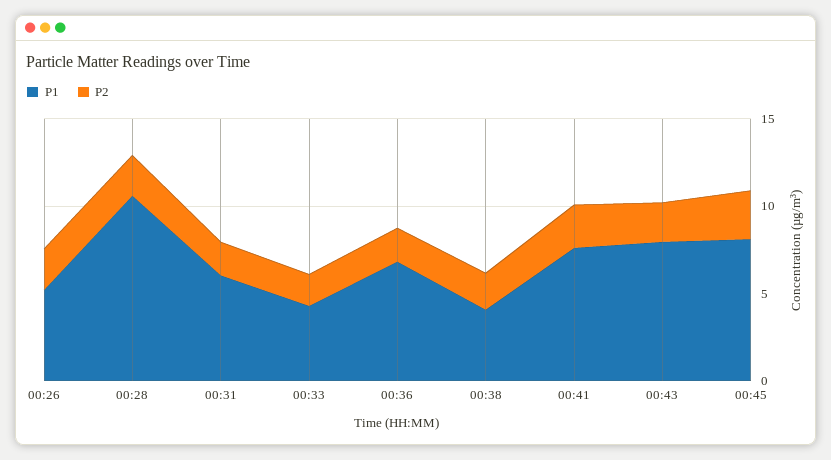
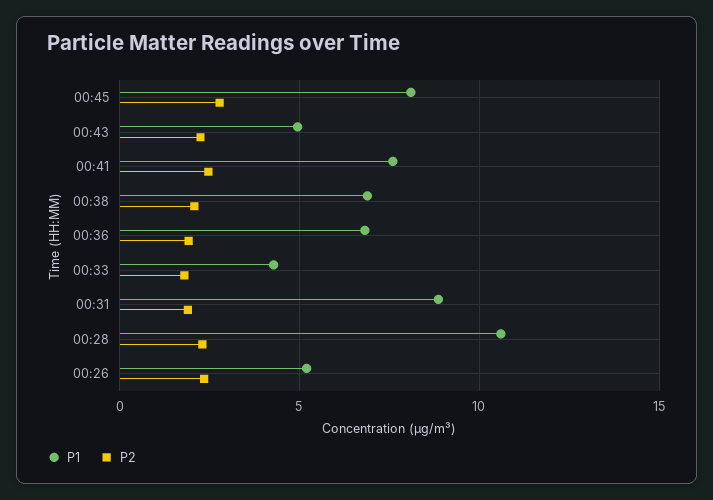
P1, 00:31: 6 -> 9
P1, 00:38: 4 -> 7
P1, 00:43: 8 -> 5

